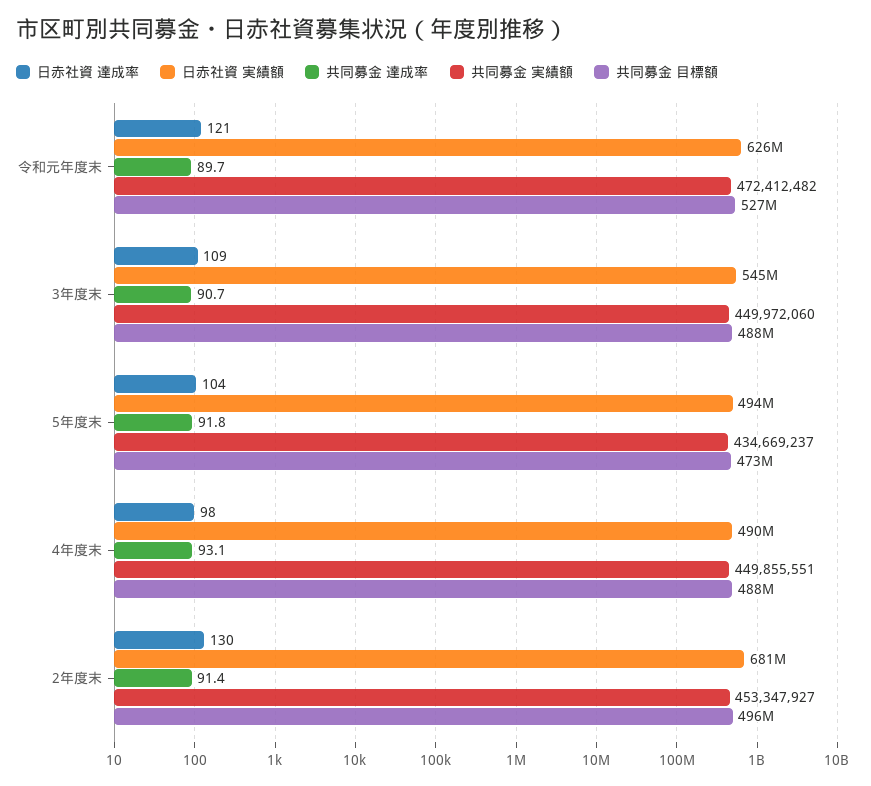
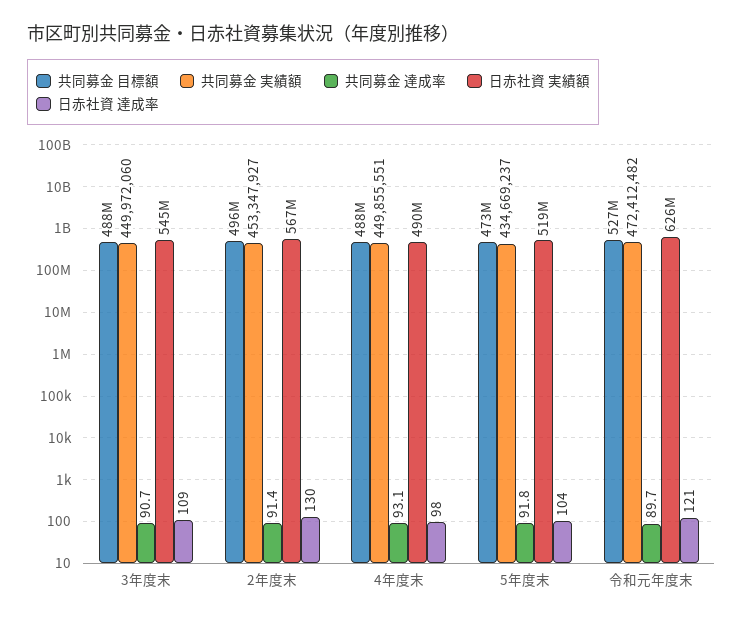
日赤社資 実績額, 5年度末: 494000000 -> 519000000
日赤社資 実績額, 2年度末: 681000000 -> 567000000

